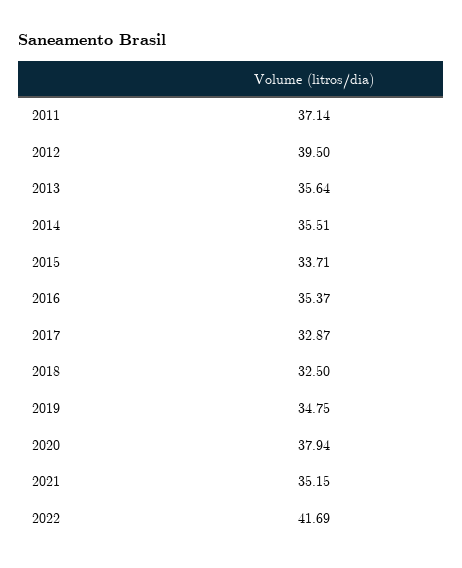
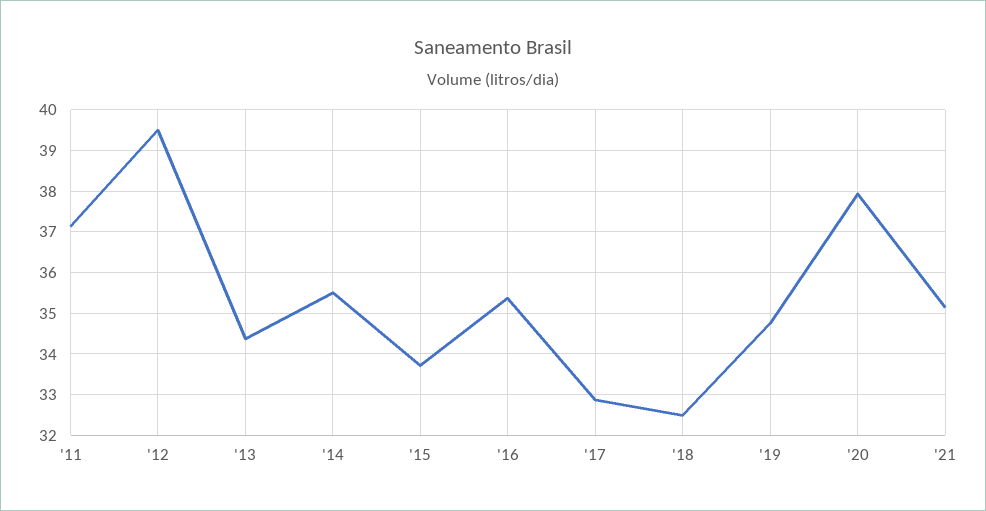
2013: 35.64 -> 34.4
2022: 41.69 -> none

